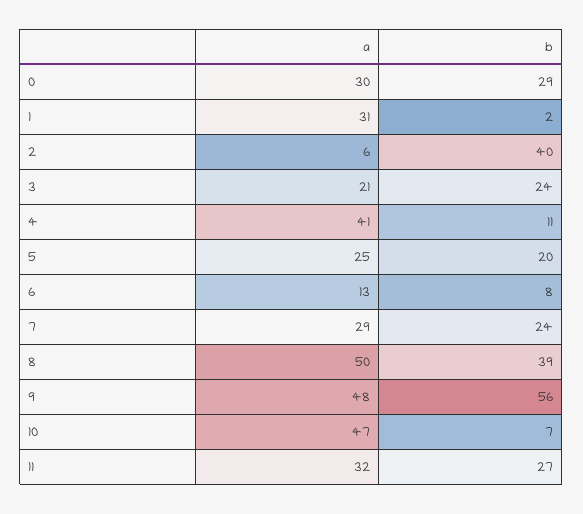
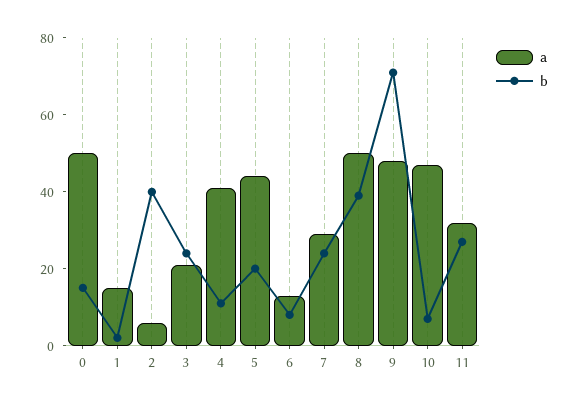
a, 0: 30 -> 50
b, 0: 29 -> 15
a, 1: 31 -> 15
a, 5: 25 -> 45
b, 9: 56 -> 70

